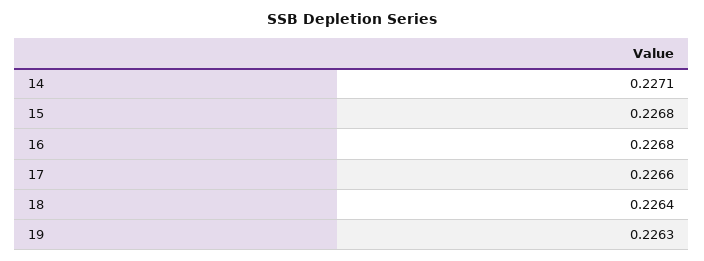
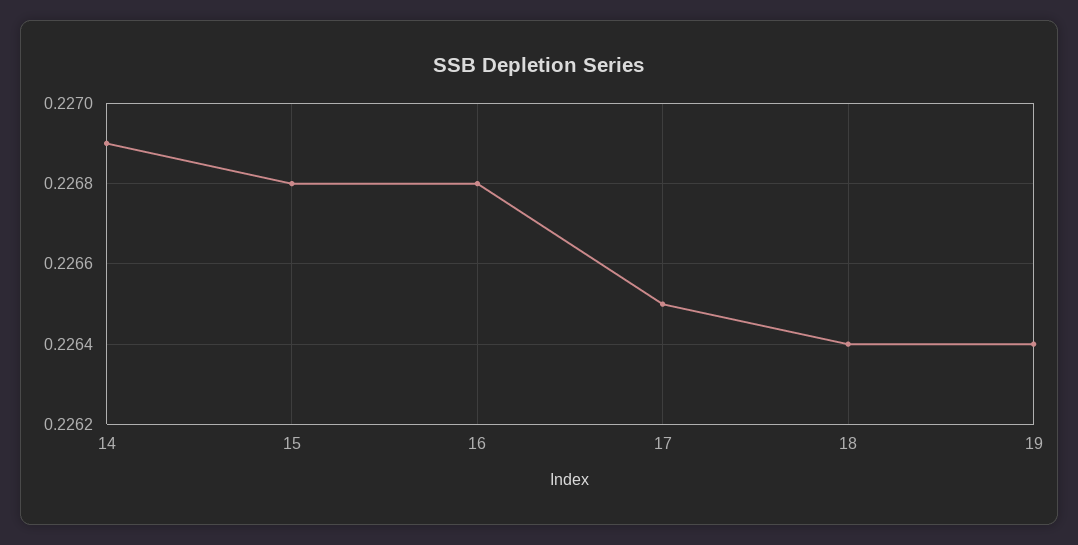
14: 0.2271 -> 0.2269
17: 0.2266 -> 0.2265
19: 0.2263 -> 0.2264

